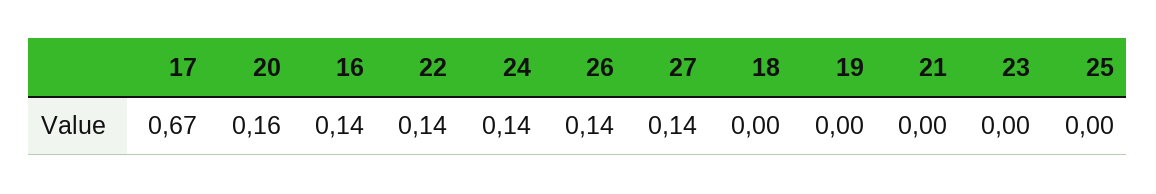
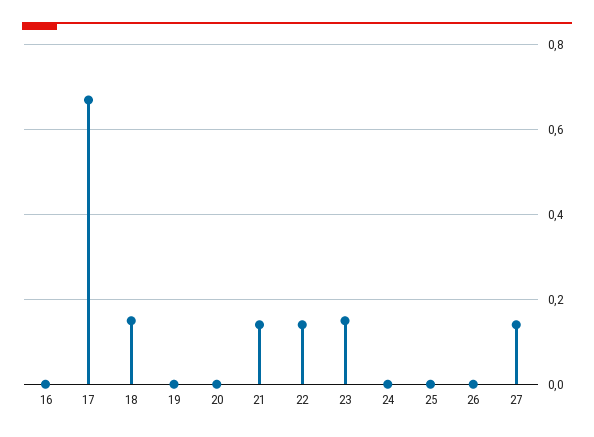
20: 0.16 -> 0
16: 0.14 -> 0
24: 0.14 -> 0
26: 0.14 -> 0
18: 0 -> 0.15
21: 0 -> 0.15
23: 0 -> 0.15

